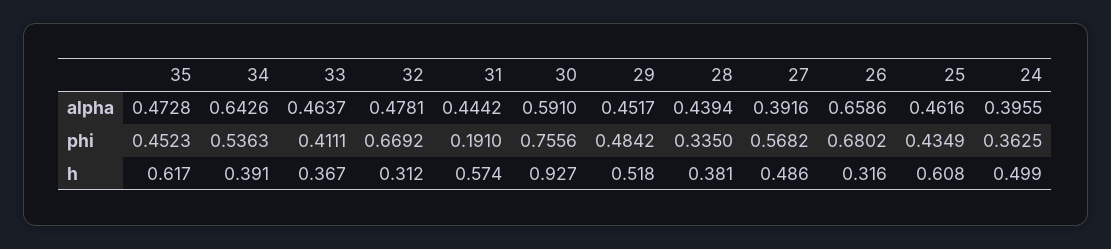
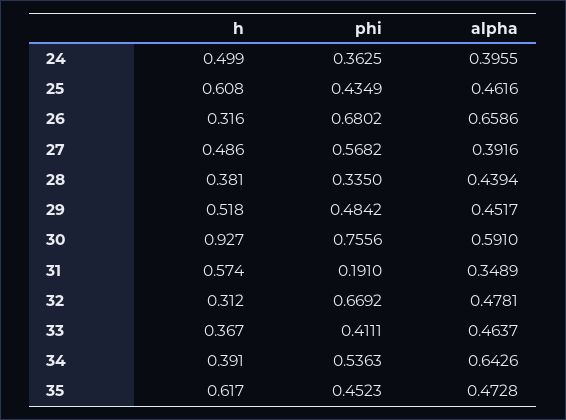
31, alpha: 0.4442 -> 0.3489

